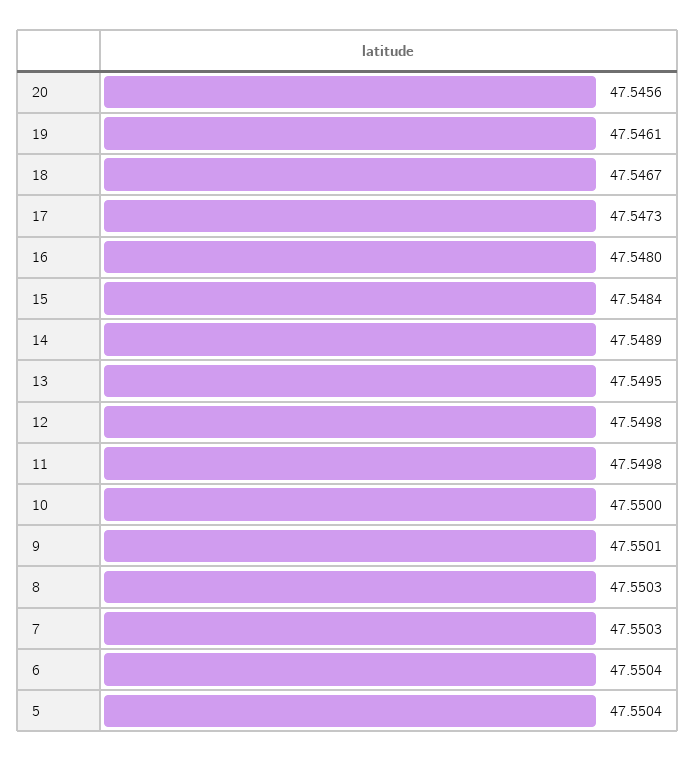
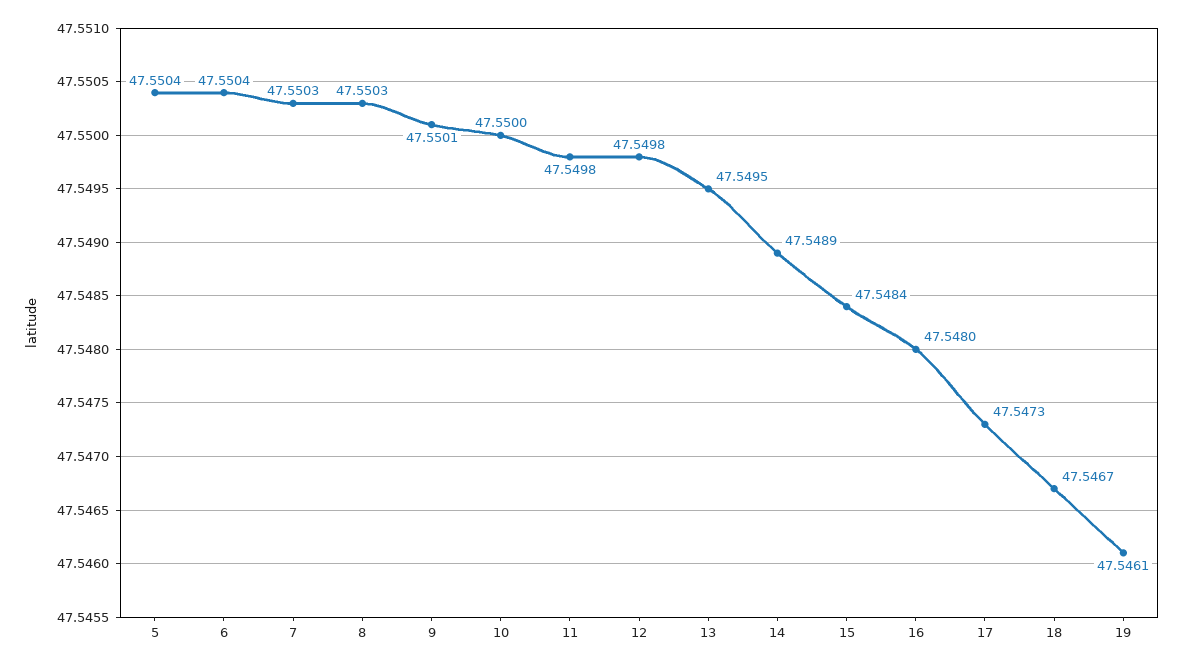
20: 47.5456 -> none

